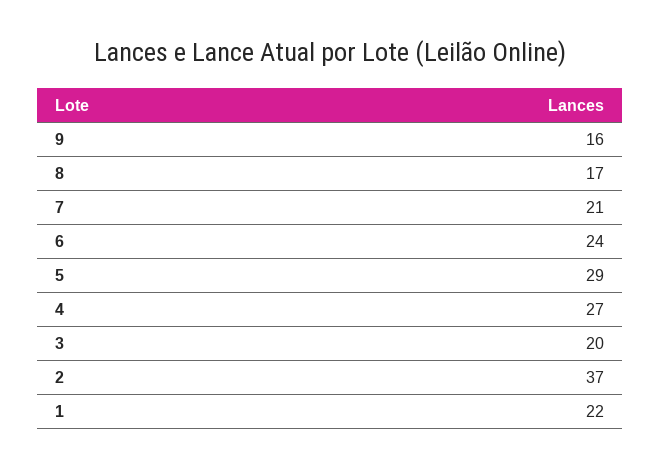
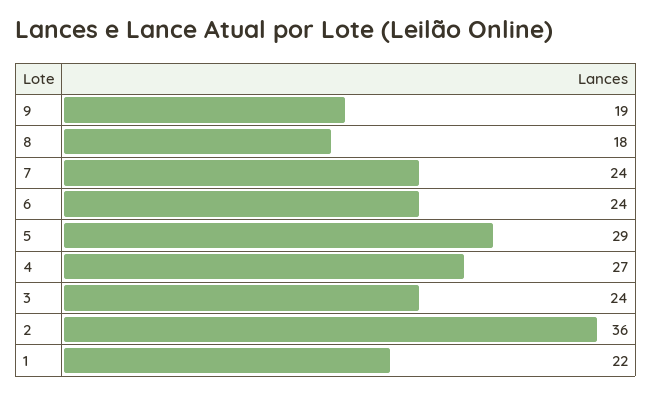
9: 16 -> 19
8: 17 -> 18
7: 21 -> 24
3: 20 -> 24
2: 37 -> 36

